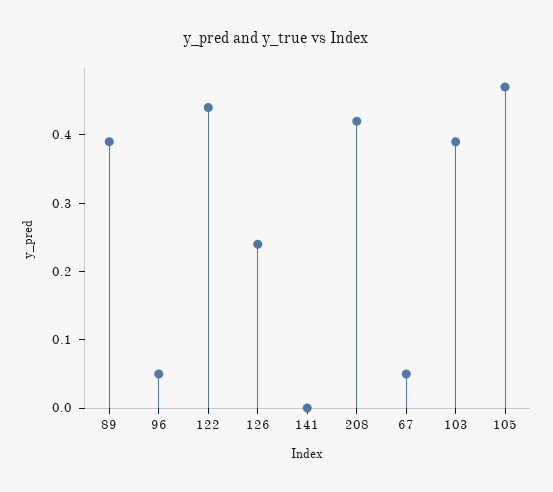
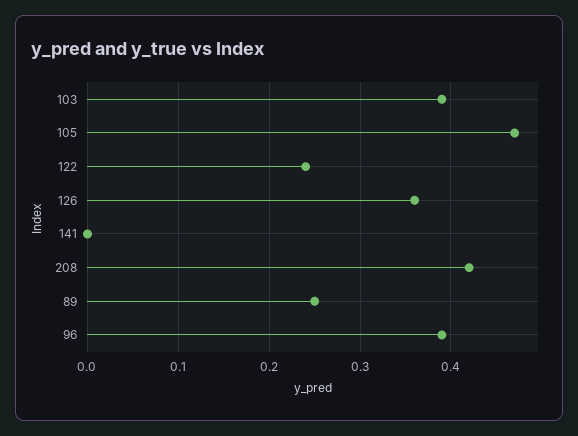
89: 0.4 -> 0.25
96: 0.05 -> 0.39
122: 0.45 -> 0.24
126: 0.25 -> 0.36
67: 0.05 -> none

